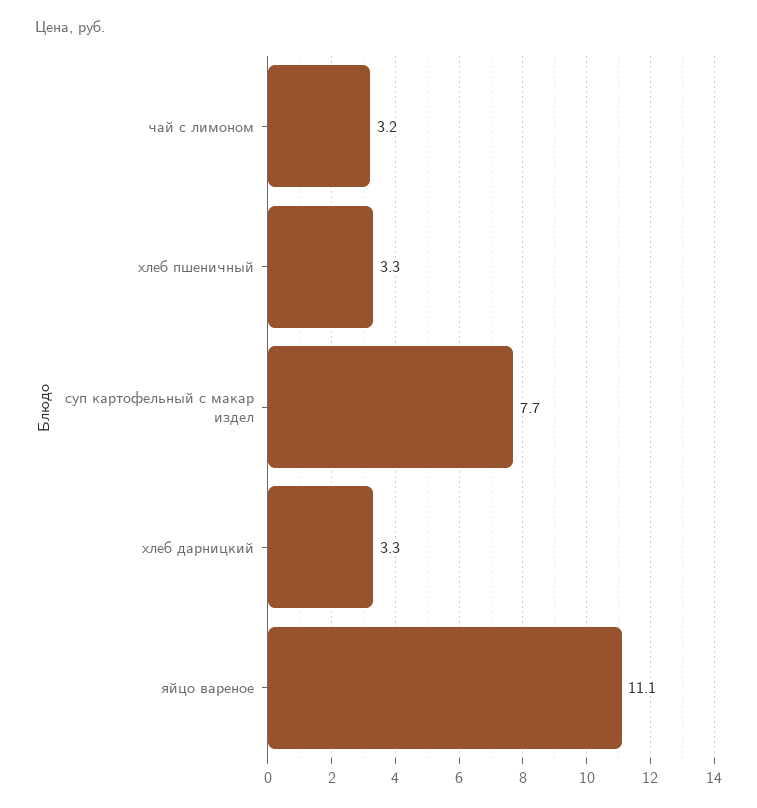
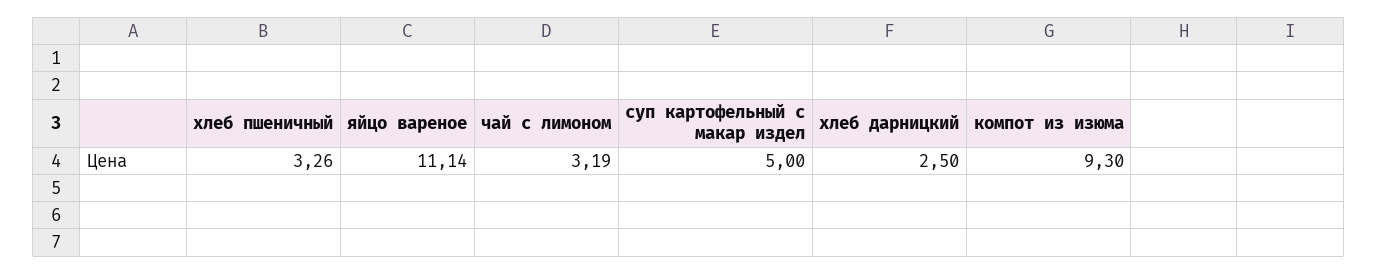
суп картофельный с макар издел: 7.7 -> 5
хлеб дарницкий: 3.3 -> 2.5
компот из изюма: none -> 9.3

